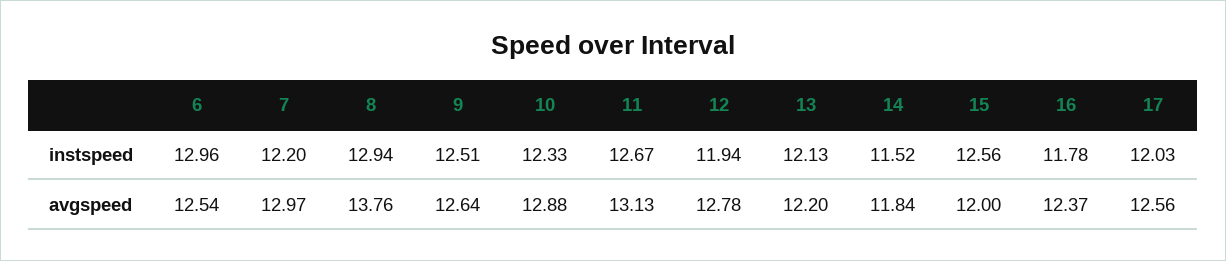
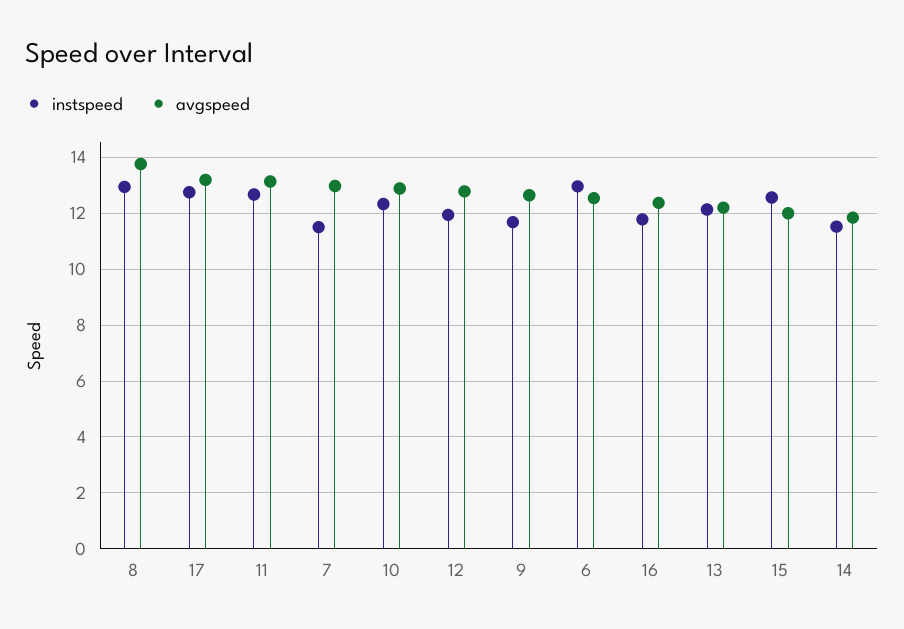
instspeed, 7: 12.2 -> 11.5
instspeed, 9: 12.51 -> 11.75
instspeed, 17: 12.03 -> 12.75
avgspeed, 17: 12.56 -> 13.25

